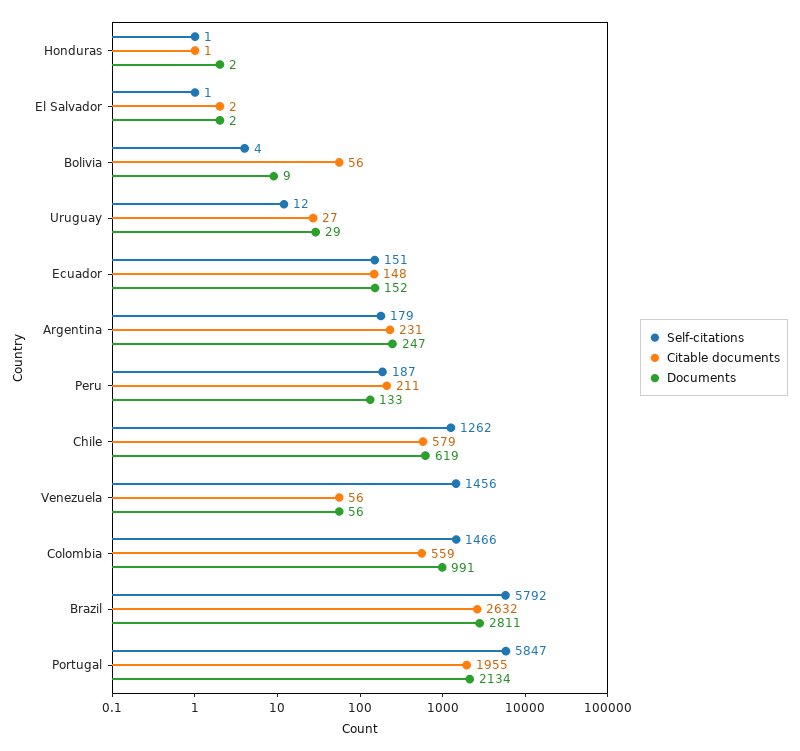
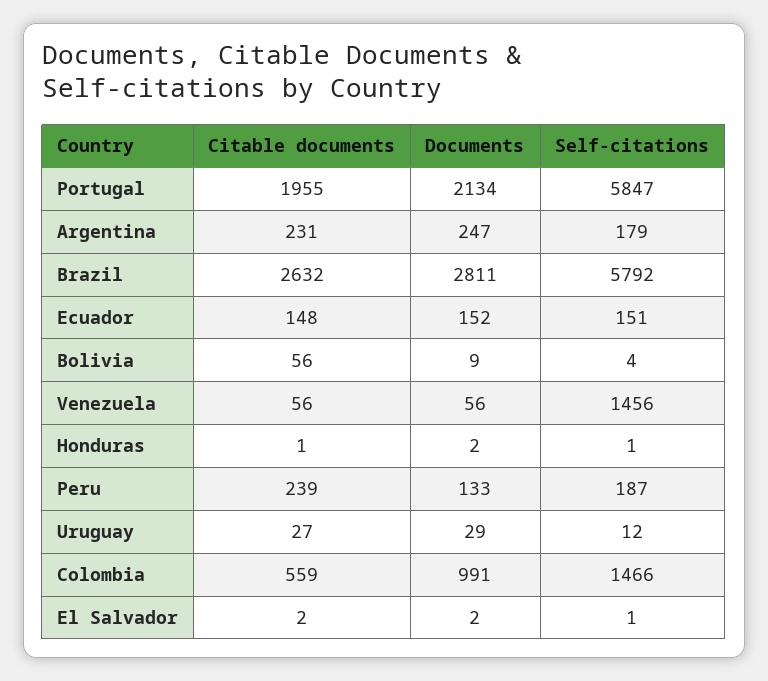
Citable documents, Peru: 211 -> 239
Self-citations, Chile: 1262 -> none
Citable documents, Chile: 579 -> none
Documents, Chile: 619 -> none

